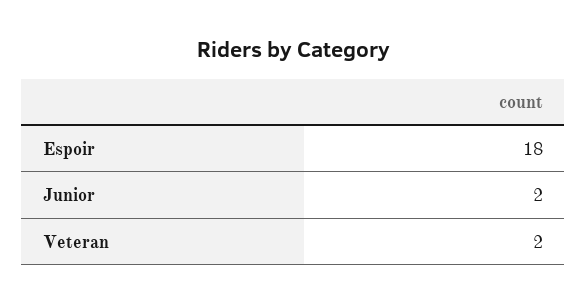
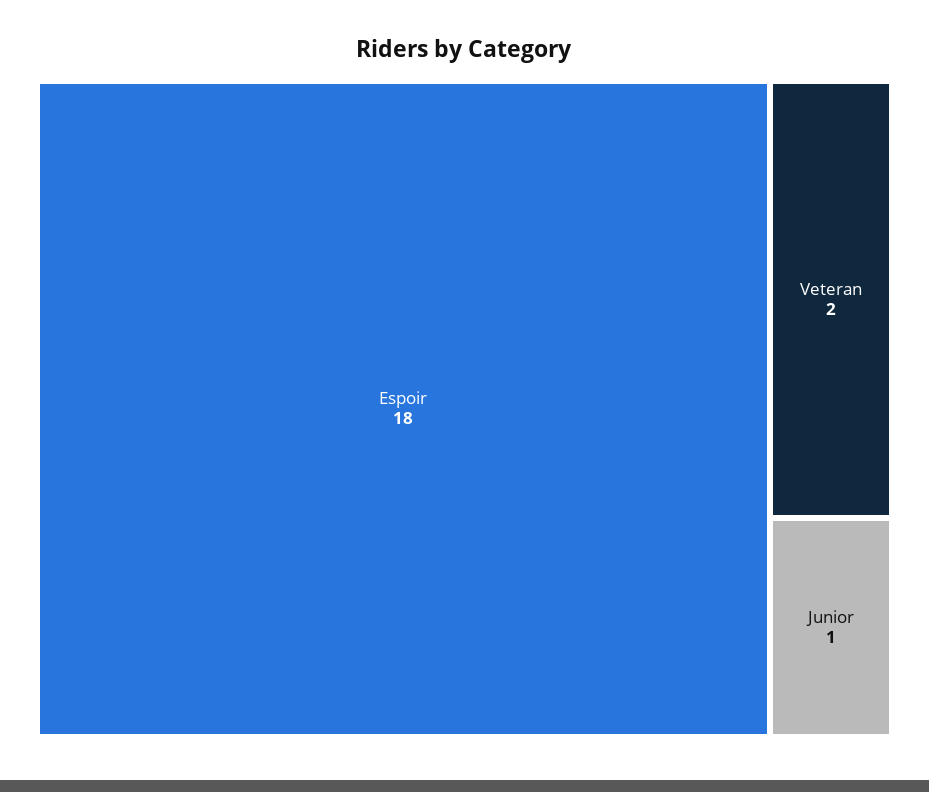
Junior: 2 -> 1

